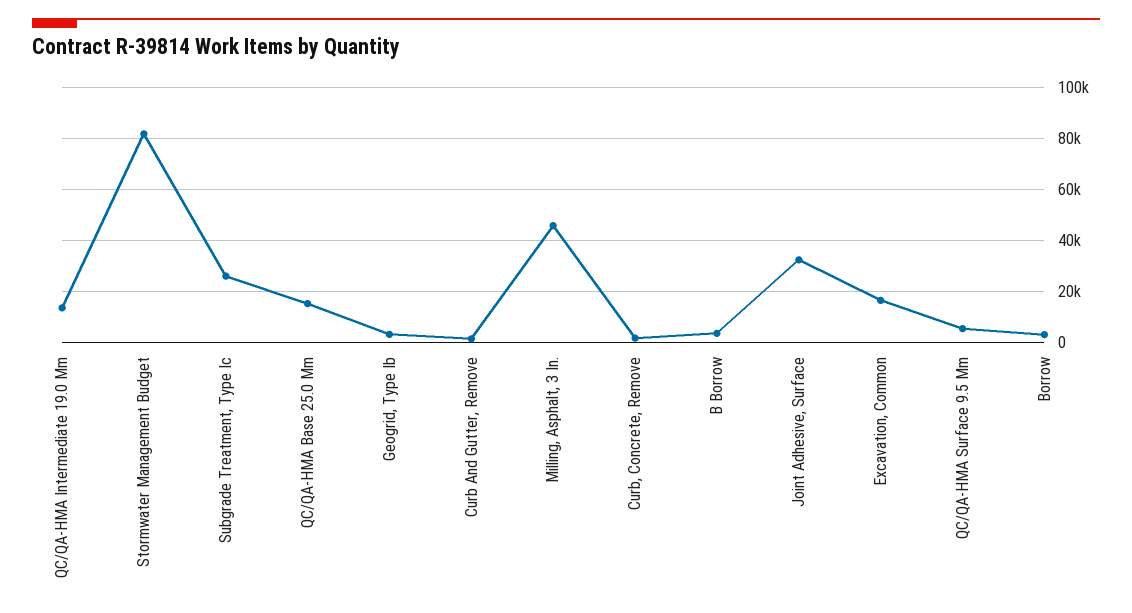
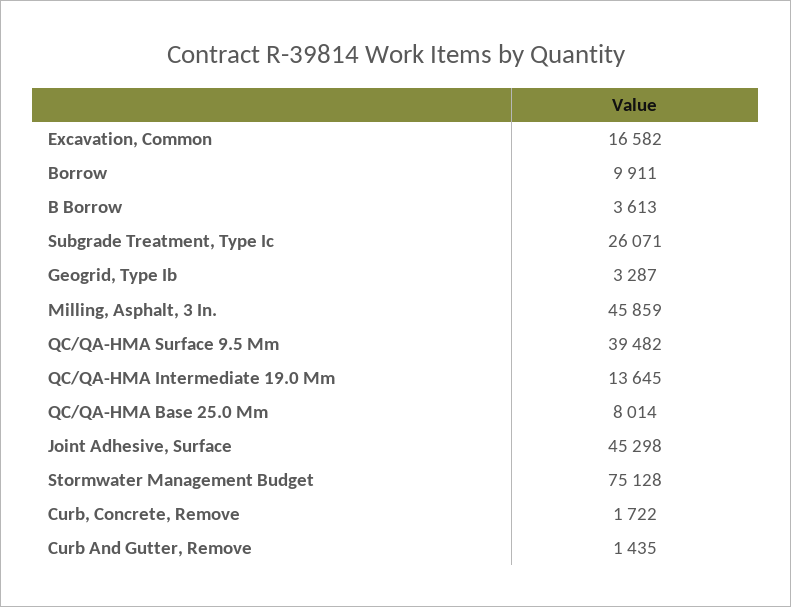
Stormwater Management Budget: 82500 -> 75128
QC/QA-HMA Base 25.0 Mm: 15000 -> 8014
Joint Adhesive, Surface: 32500 -> 45298
QC/QA-HMA Surface 9.5 Mm: 5000 -> 39482
Borrow: 2500 -> 9911

